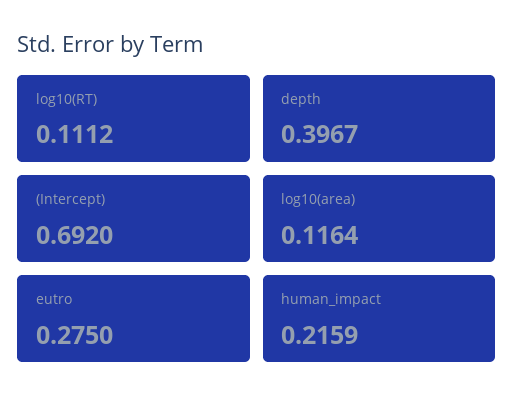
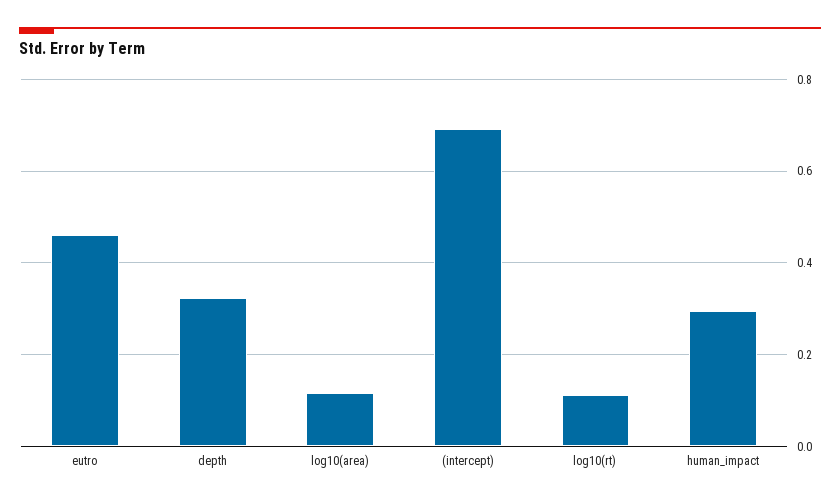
depth: 0.3967 -> 0.32
eutro: 0.275 -> 0.46
human_impact: 0.2159 -> 0.3

